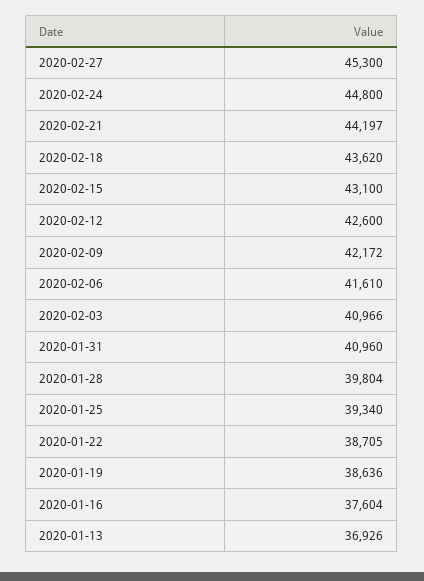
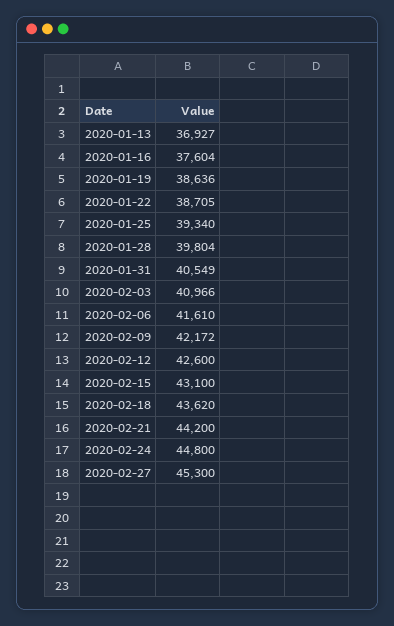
2020-02-21: 44197 -> 44200
2020-01-31: 40960 -> 40549
2020-01-13: 36926 -> 36927

